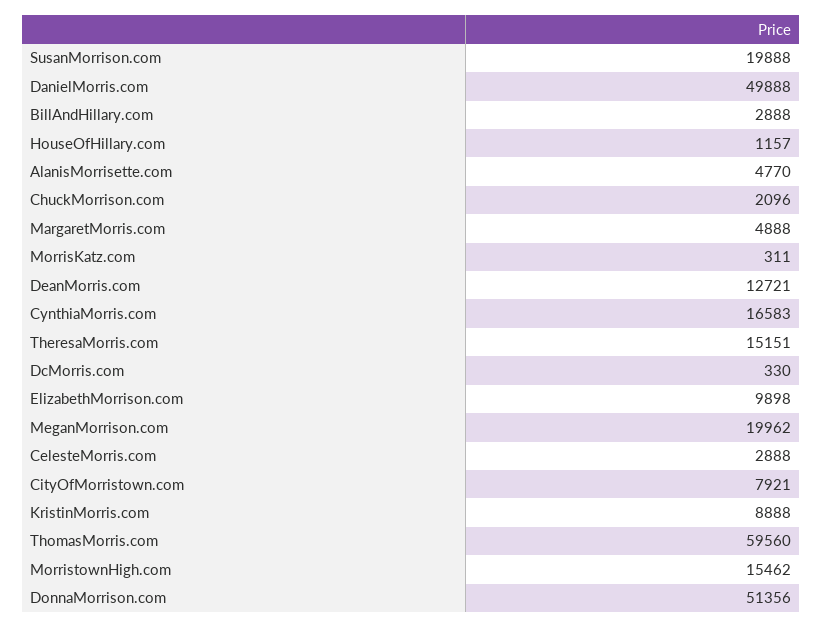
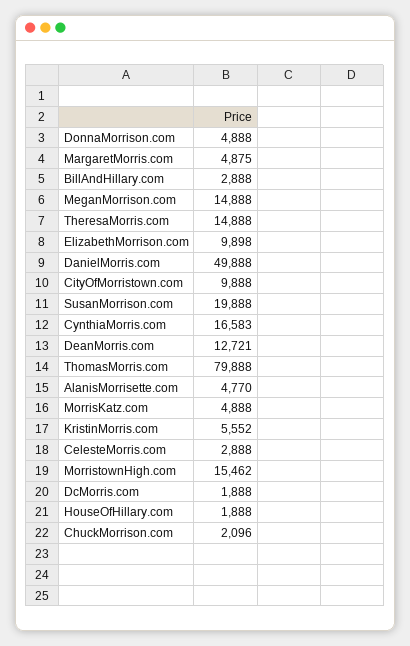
HouseOfHillary.com: 1157 -> 1888
MargaretMorris.com: 4888 -> 4875
MorrisKatz.com: 311 -> 4888
TheresaMorris.com: 15151 -> 14888
DcMorris.com: 330 -> 1888
MeganMorrison.com: 19962 -> 14888
CityOfMorristown.com: 7921 -> 9888
KristinMorris.com: 8888 -> 5552
ThomasMorris.com: 59560 -> 79888
DonnaMorrison.com: 51356 -> 4888

